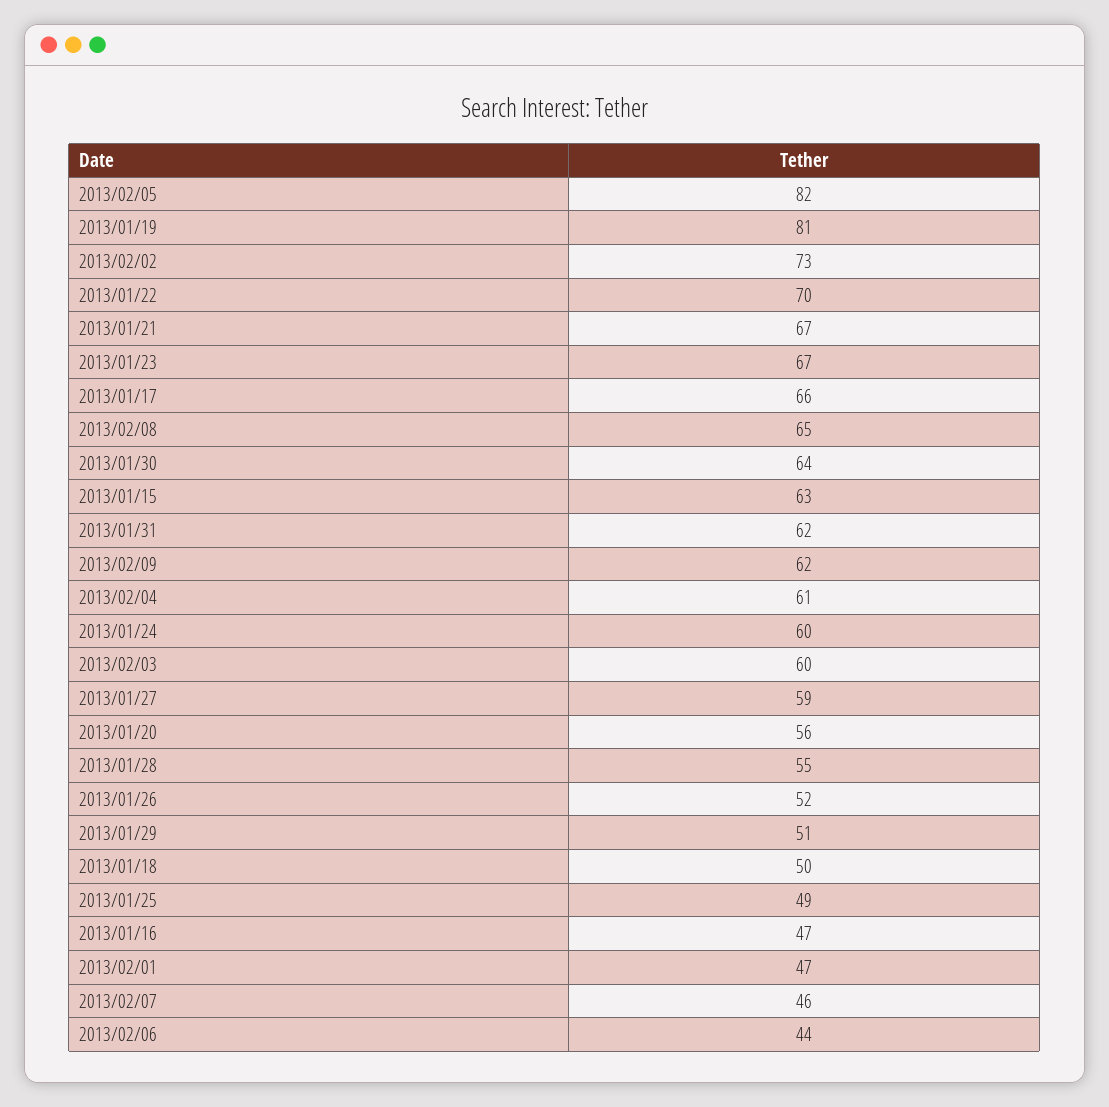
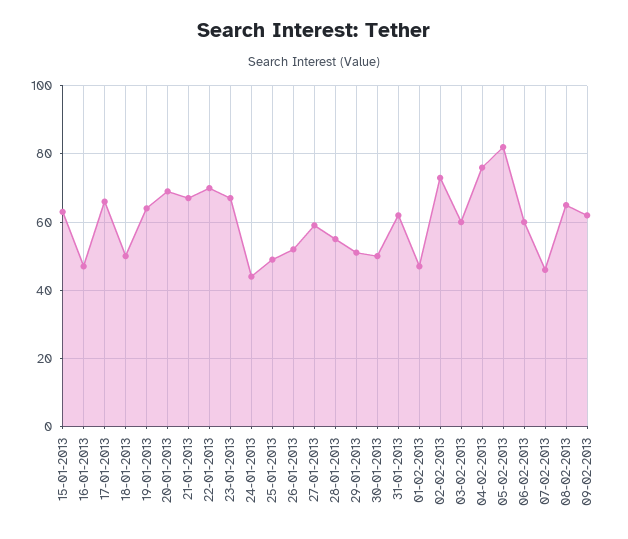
2013/01/19: 81 -> 65
2013/01/30: 64 -> 50
2013/02/04: 61 -> 75
2013/01/24: 60 -> 45
2013/01/20: 56 -> 70
2013/02/06: 44 -> 60

